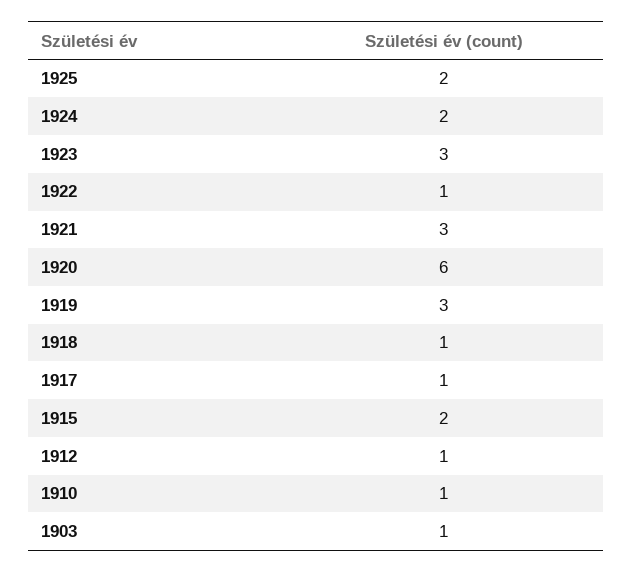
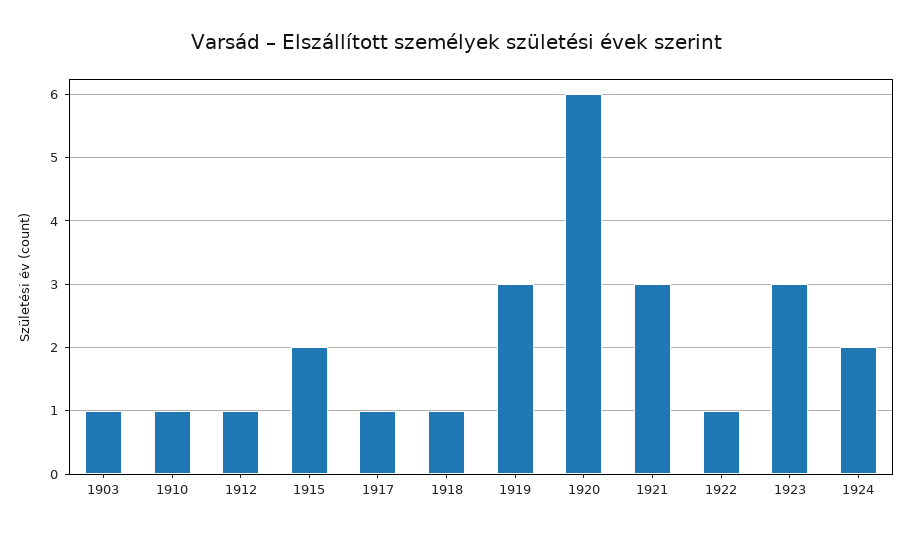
1925: 2 -> none

